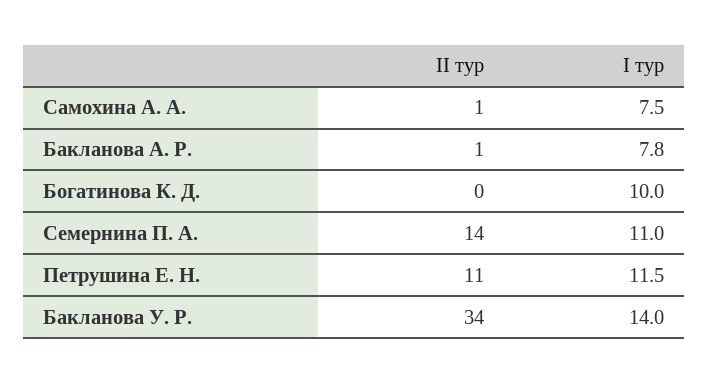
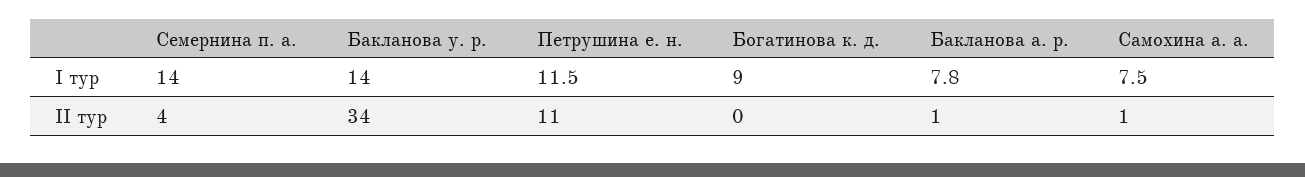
I тур, Богатинова К. Д.: 10 -> 9
II тур, Семернина П. А.: 14 -> 4
I тур, Семернина П. А.: 11 -> 14

